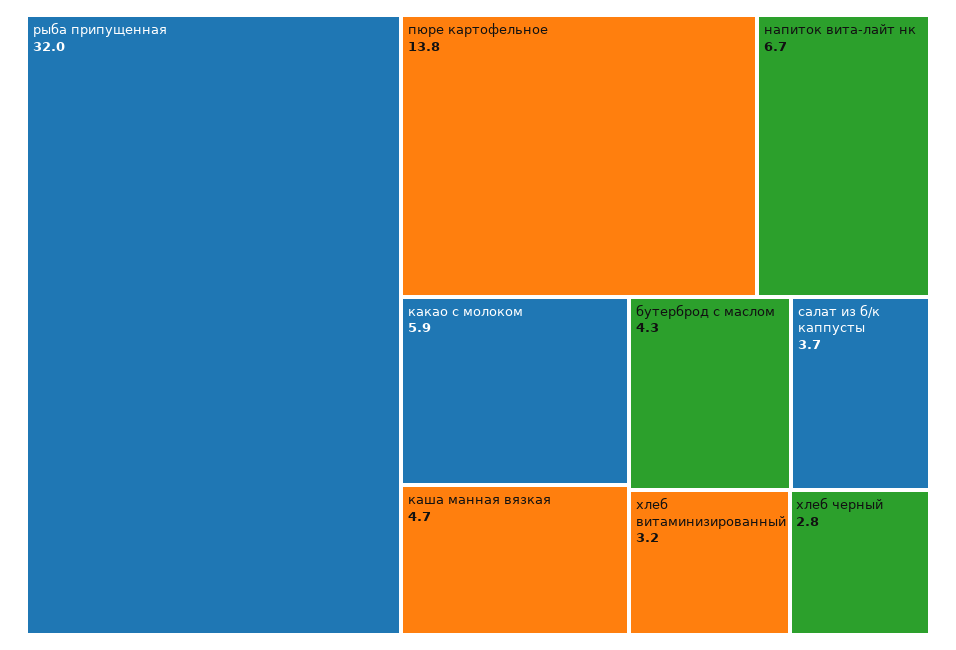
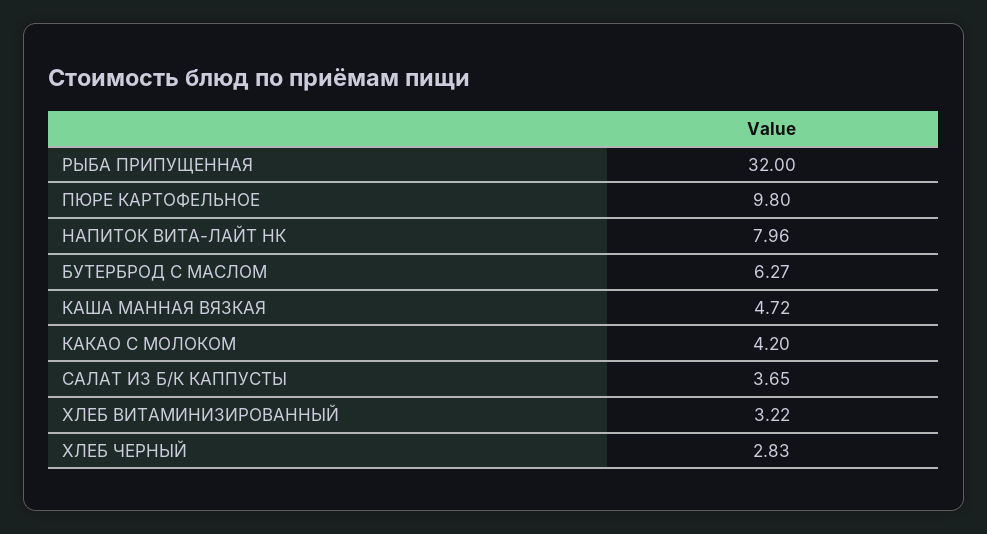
пюре картофельное: 13.8 -> 9.8
напиток вита-лайт нк: 6.7 -> 7.96
какао с молоком: 5.9 -> 4.2
бутерброд с маслом: 4.3 -> 6.27

